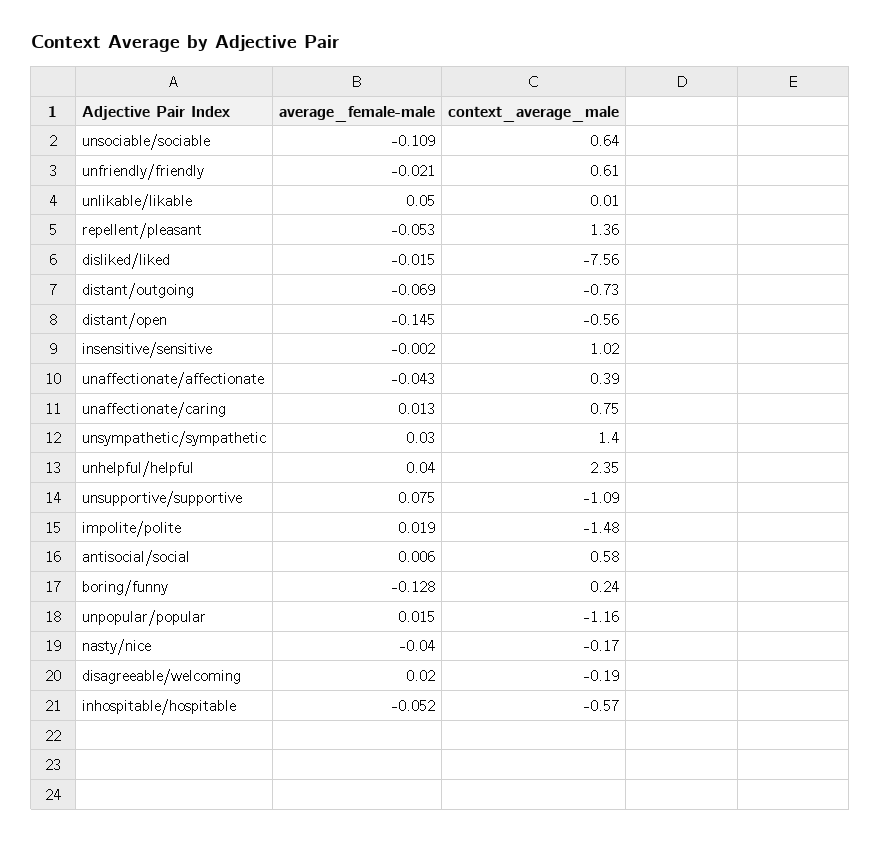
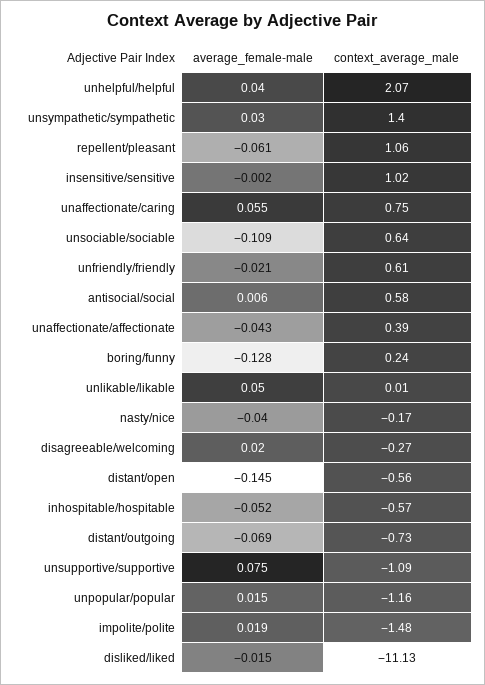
average_female-male, repellent/pleasant: -0.053 -> -0.061
context_average_male, repellent/pleasant: 1.36 -> 1.06
context_average_male, disliked/liked: -7.56 -> -11.13
average_female-male, unaffectionate/caring: 0.013 -> 0.055
context_average_male, unhelpful/helpful: 2.35 -> 2.07
context_average_male, disagreeable/welcoming: -0.19 -> -0.27

